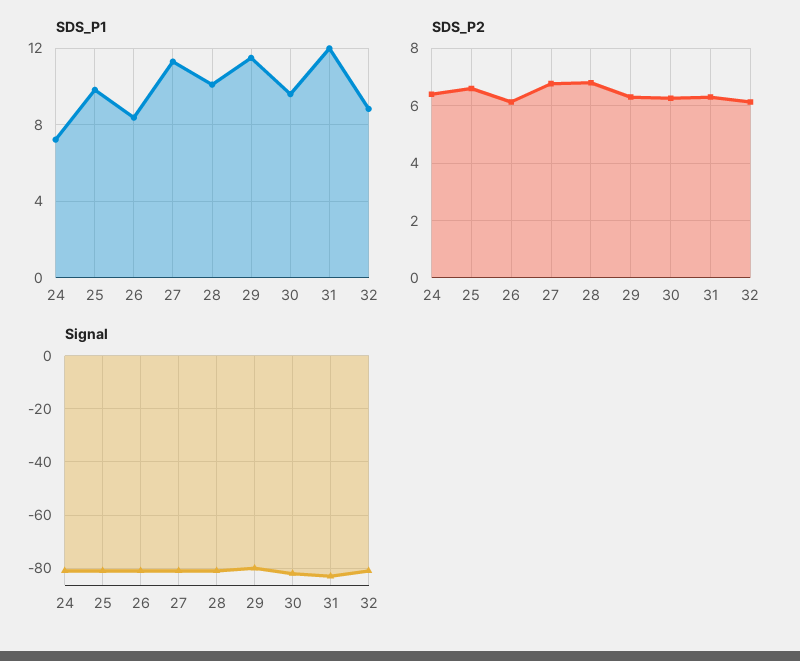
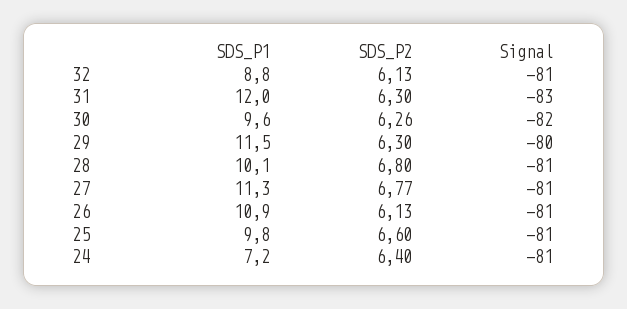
SDS_P1, 26: 8.5 -> 10.9

